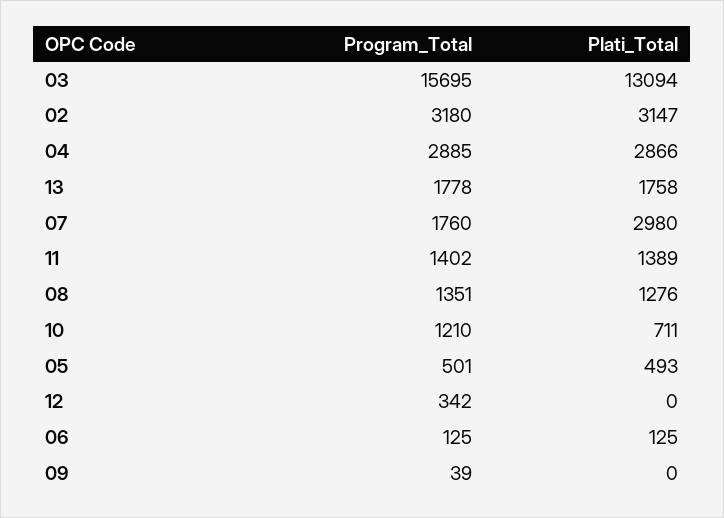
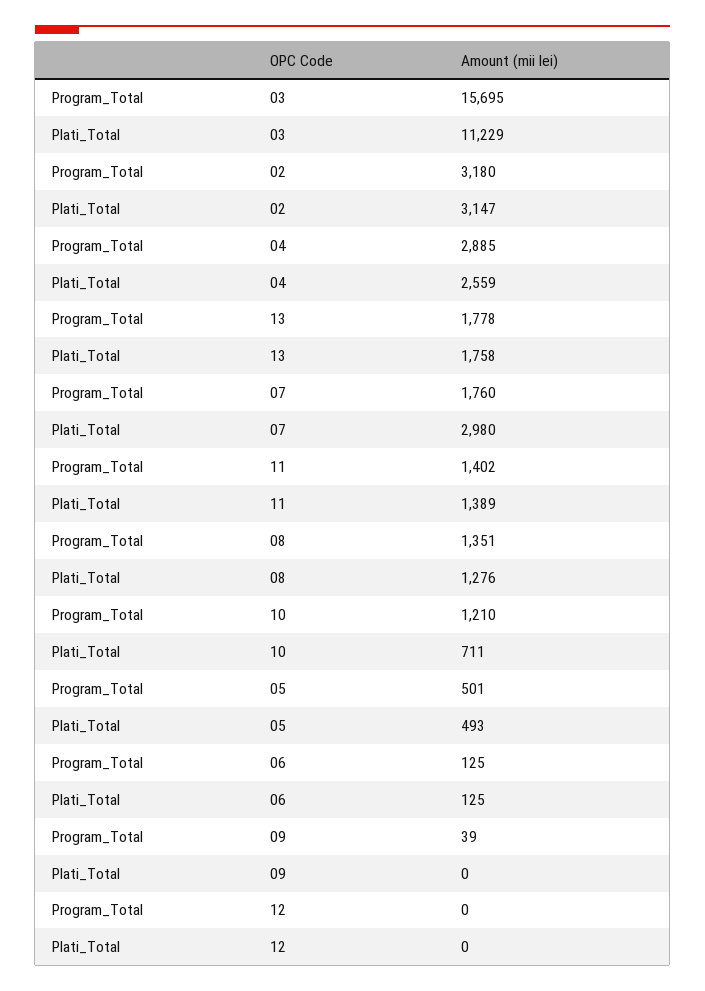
Plati_Total, 03: 13094 -> 11229
Plati_Total, 04: 2866 -> 2559
Program_Total, 12: 342 -> 0

